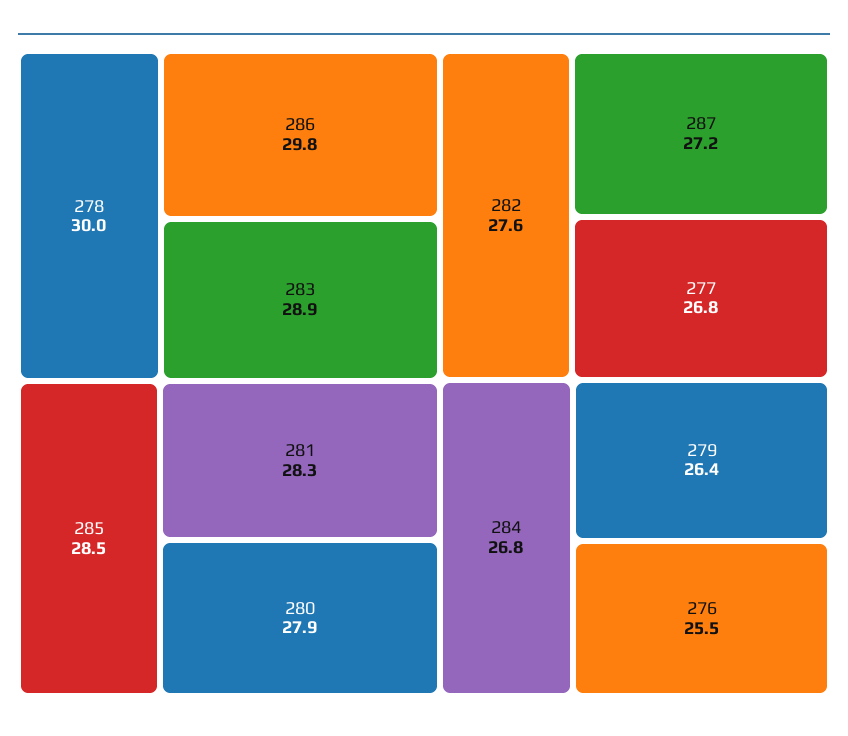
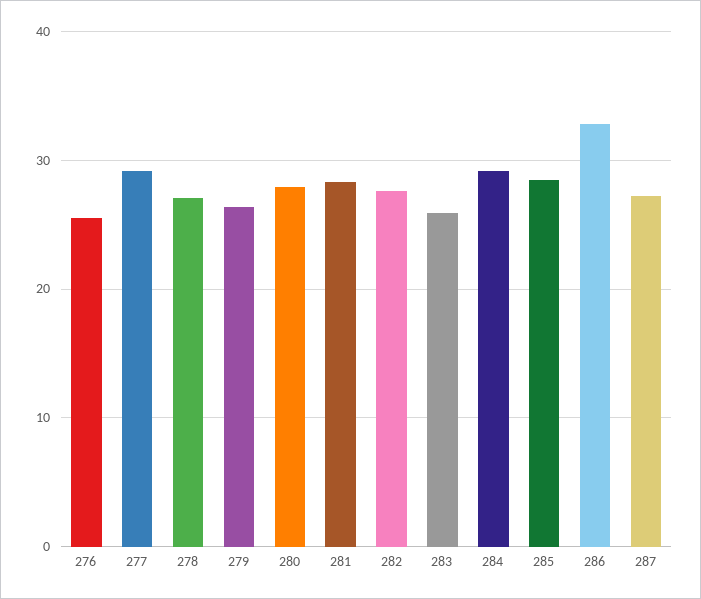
278: 30 -> 27
286: 29.8 -> 33
283: 28.9 -> 26
277: 26.8 -> 29
284: 26.8 -> 29

